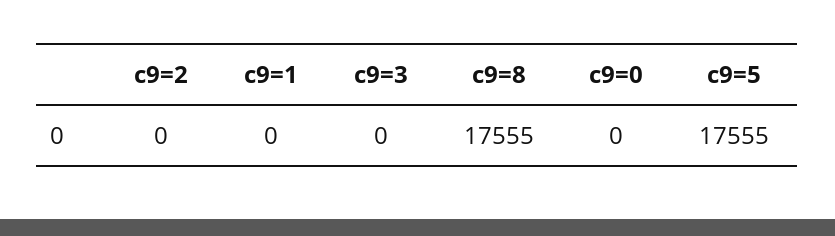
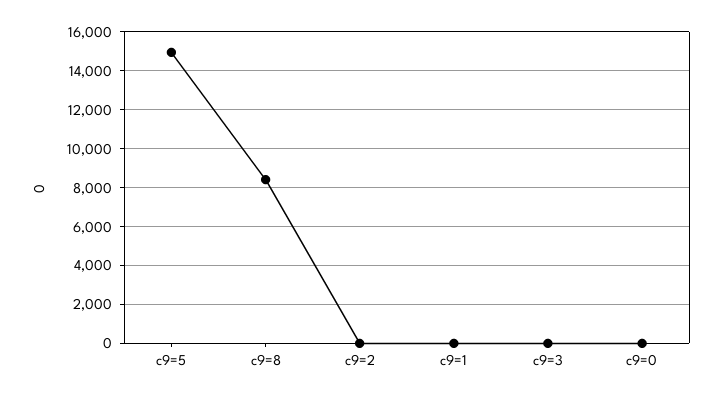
c9=8: 17555 -> 8500
c9=5: 17555 -> 15000

